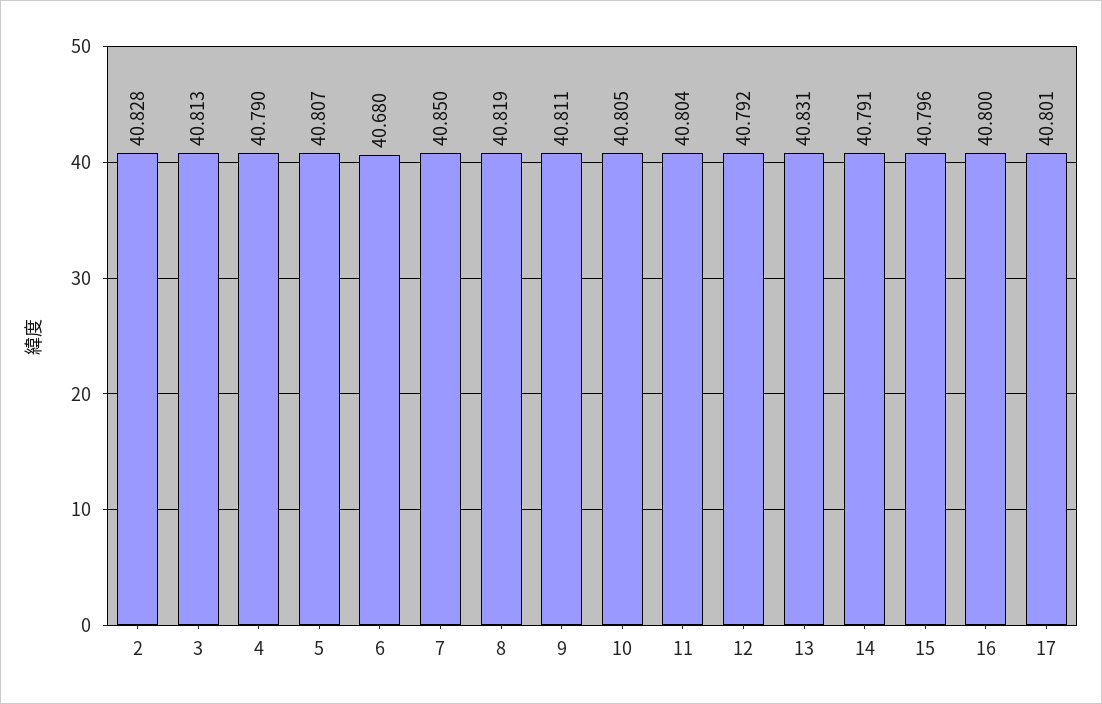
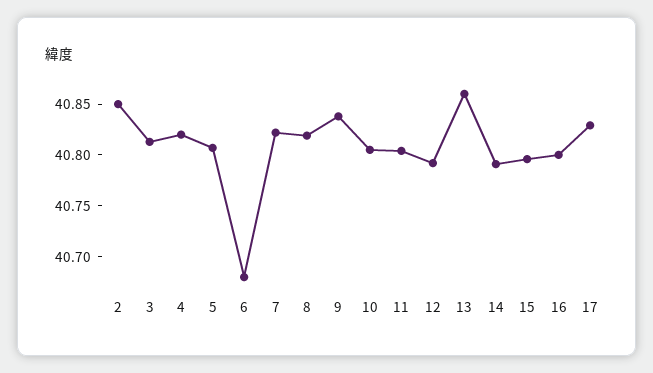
2: 40.828 -> 40.85
4: 40.79 -> 40.82
7: 40.85 -> 40.82
9: 40.811 -> 40.84
13: 40.831 -> 40.86
17: 40.801 -> 40.83

